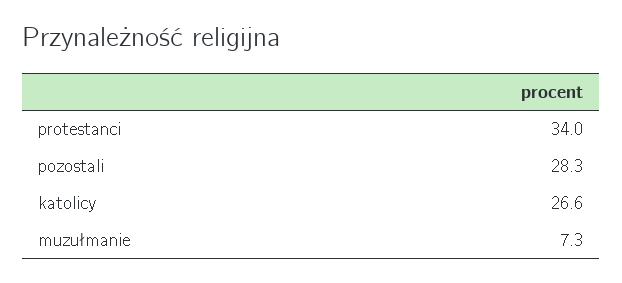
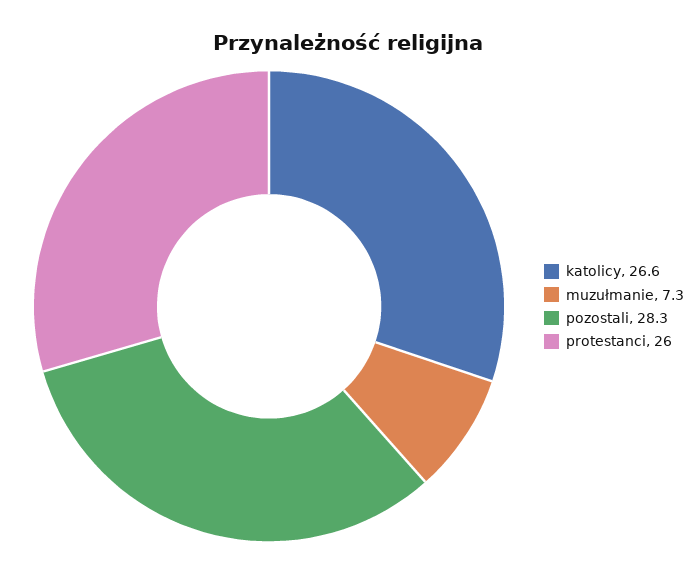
protestanci: 34 -> 26

